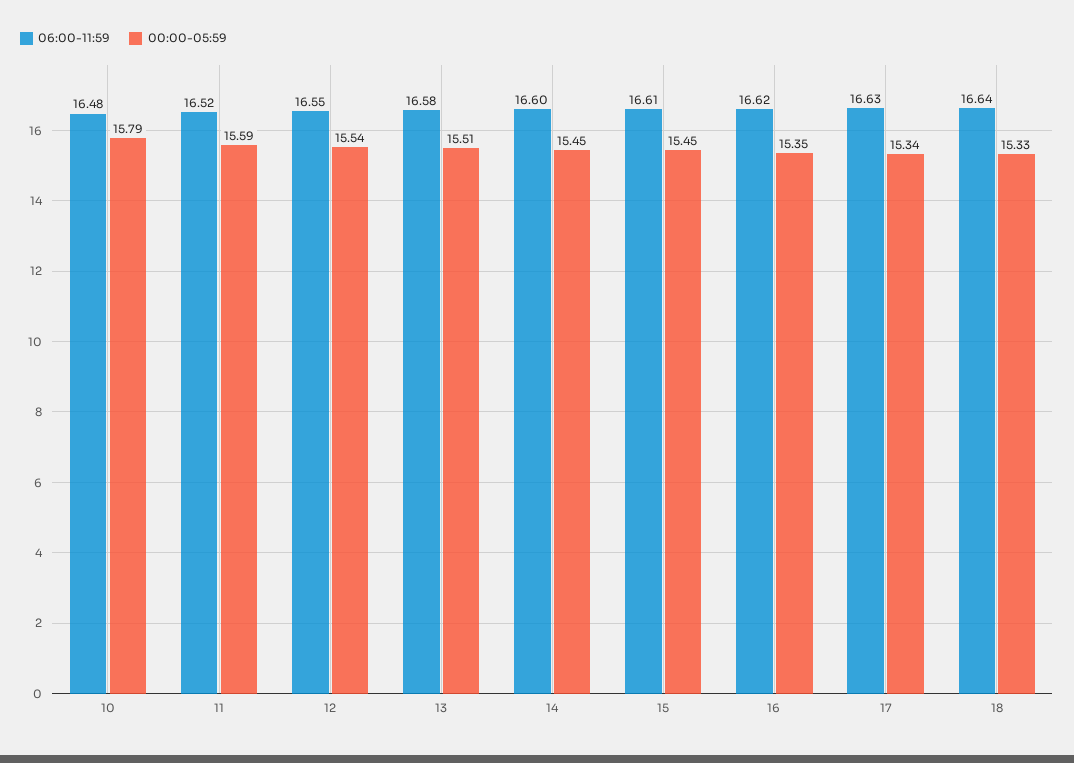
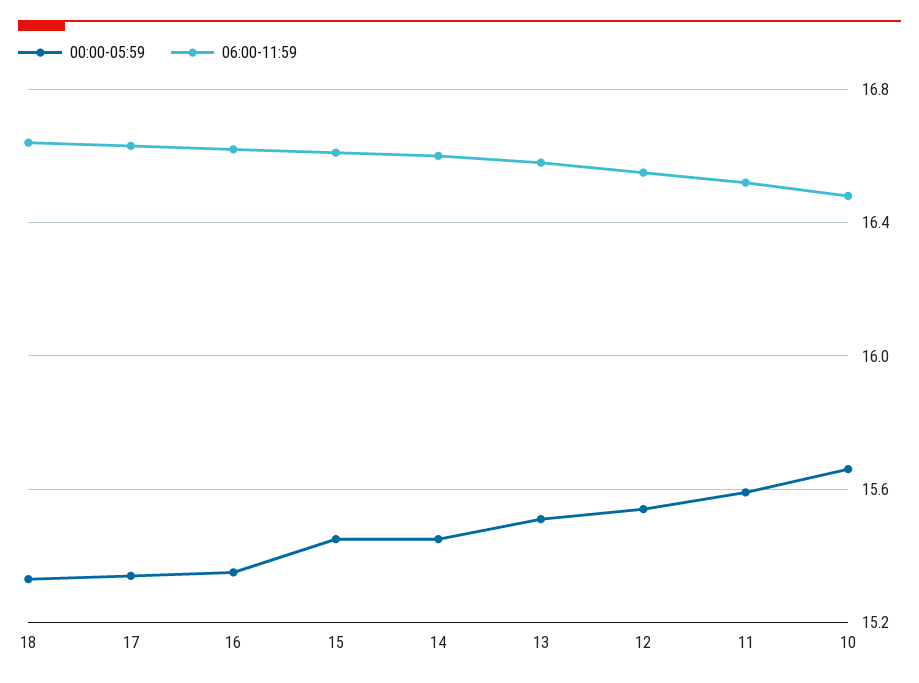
00:00-05:59, 10: 15.79 -> 15.65

